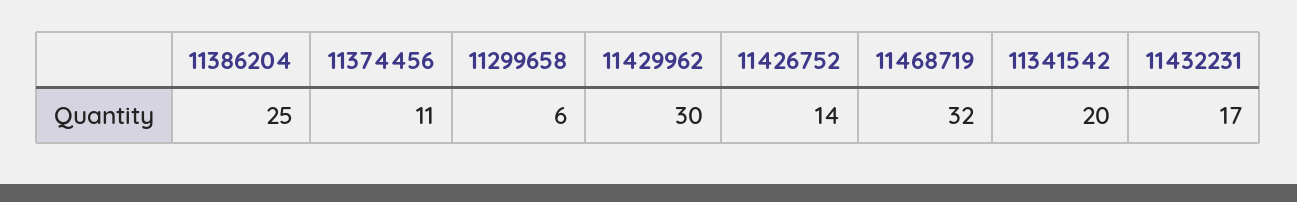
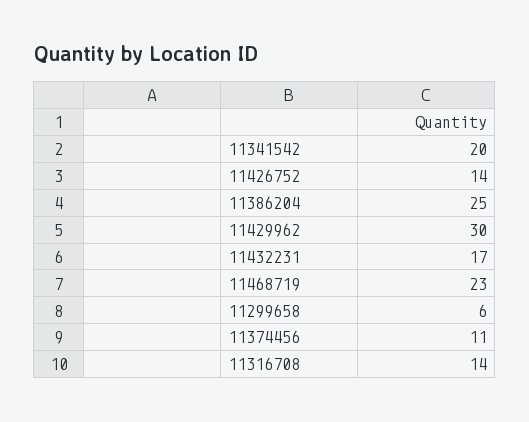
11468719: 32 -> 23
11316708: none -> 14

